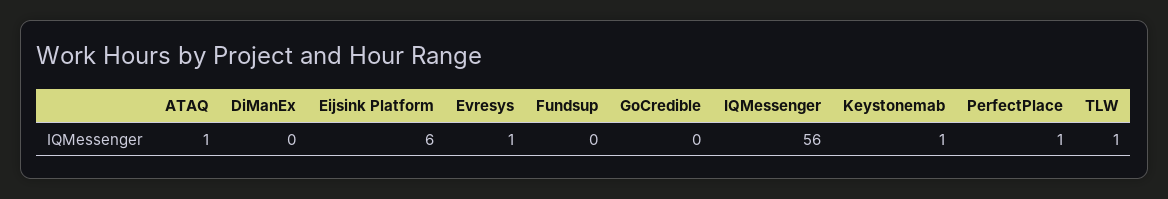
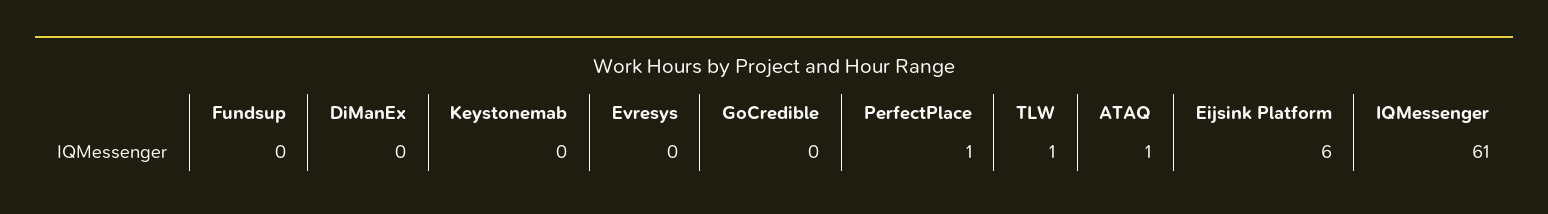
Evresys: 1 -> 0
IQMessenger: 56 -> 61
Keystonemab: 1 -> 0

